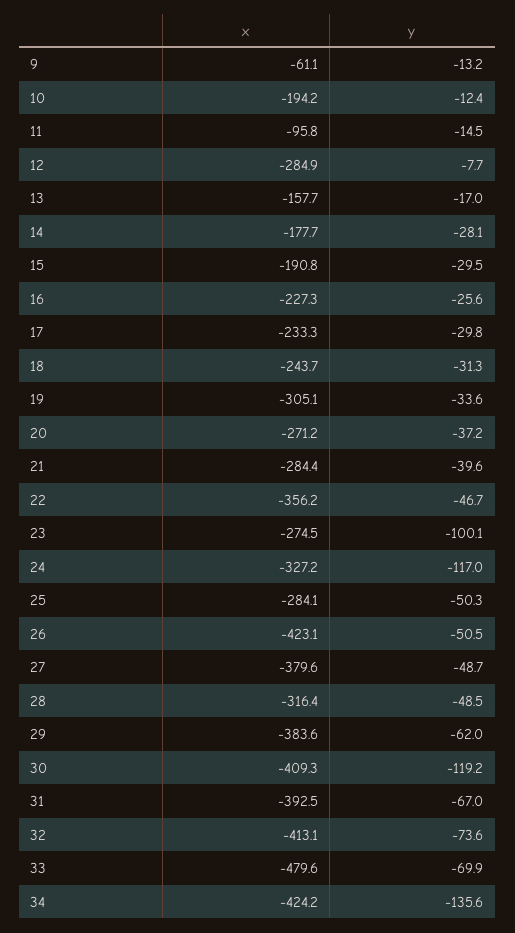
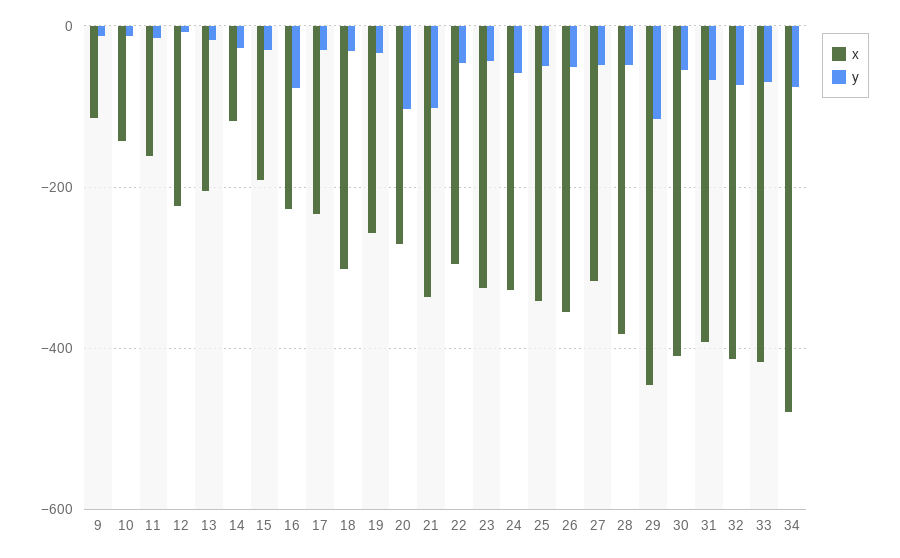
x, 9: -61.1 -> -120
x, 10: -194.2 -> -140
x, 11: -95.8 -> -160
x, 12: -284.9 -> -220
x, 13: -157.7 -> -200
x, 14: -177.7 -> -120
y, 16: -25.6 -> -80
x, 18: -243.7 -> -300
x, 19: -305.1 -> -260
y, 20: -37.2 -> -100
x, 21: -284.4 -> -340
y, 21: -39.6 -> -100
x, 22: -356.2 -> -300
x, 23: -274.5 -> -320
y, 23: -100.1 -> -40
y, 24: -117 -> -60
x, 25: -284.1 -> -340
x, 26: -423.1 -> -360
x, 27: -379.6 -> -320
x, 28: -316.4 -> -380
x, 29: -383.6 -> -440
y, 29: -62 -> -120
y, 30: -119.2 -> -60
x, 33: -479.6 -> -420
x, 34: -424.2 -> -480
y, 34: -135.6 -> -80

